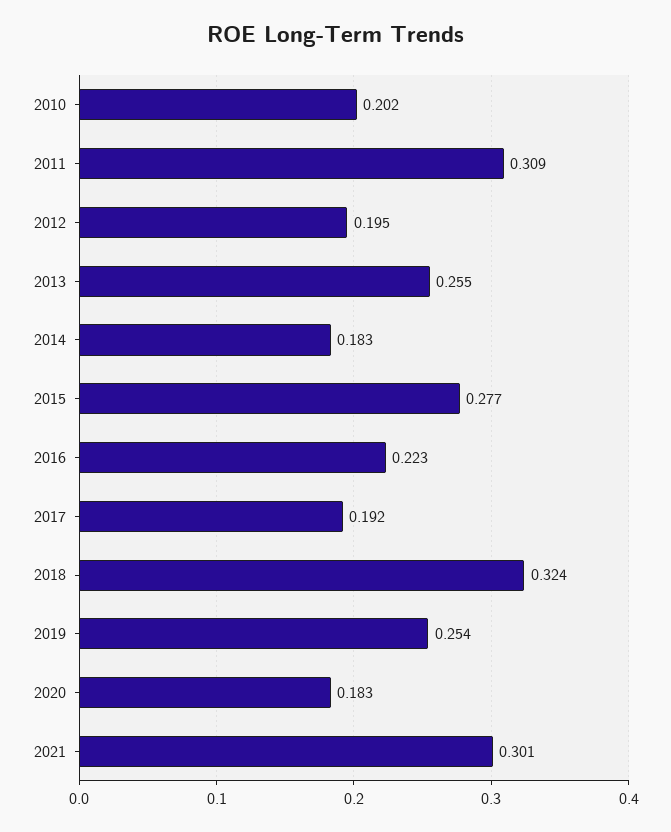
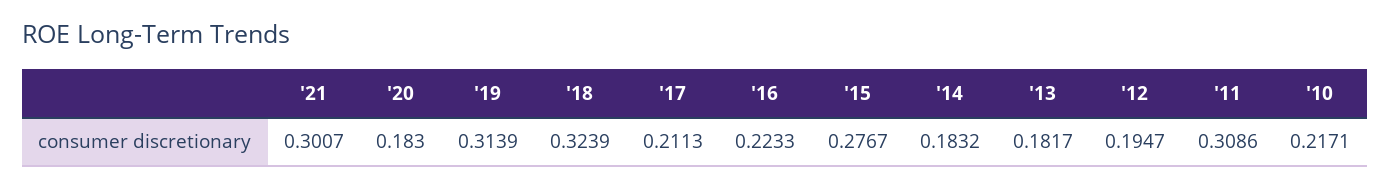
2010: 0.202 -> 0.2171
2013: 0.255 -> 0.1817
2017: 0.192 -> 0.2113
2019: 0.254 -> 0.3139

